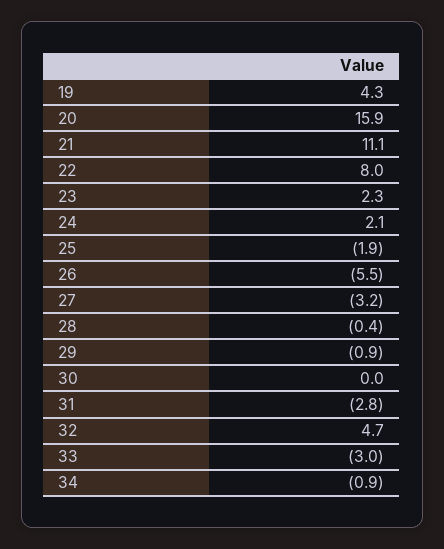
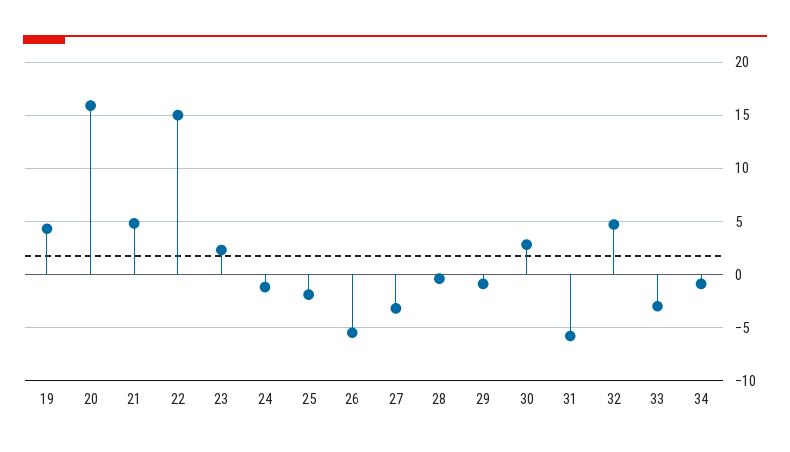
21: 11.1 -> 5
22: 8 -> 15
24: 2.1 -> -1
30: 0 -> 3
31: -2.8 -> -6

